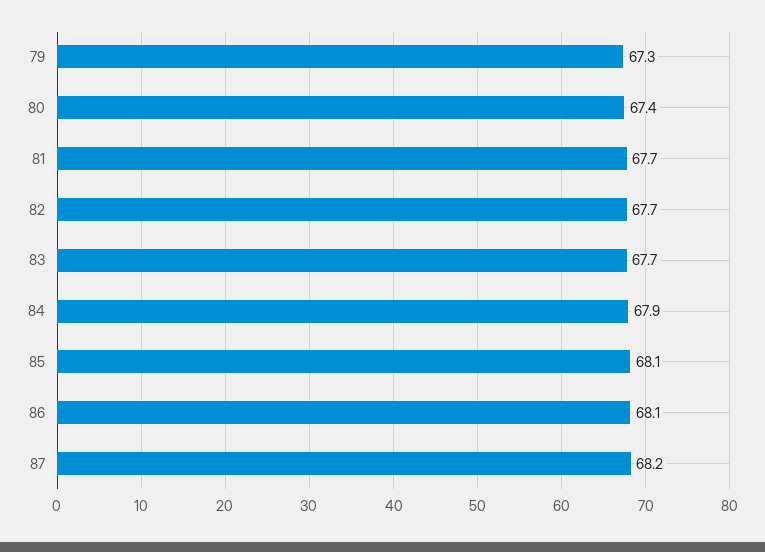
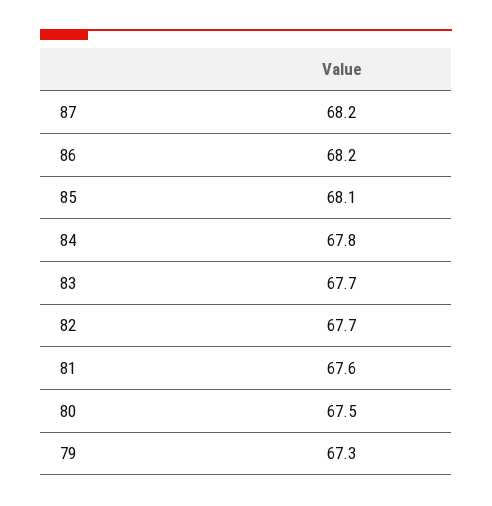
80: 67.4 -> 67.5
81: 67.7 -> 67.6
84: 67.9 -> 67.8
86: 68.1 -> 68.2

